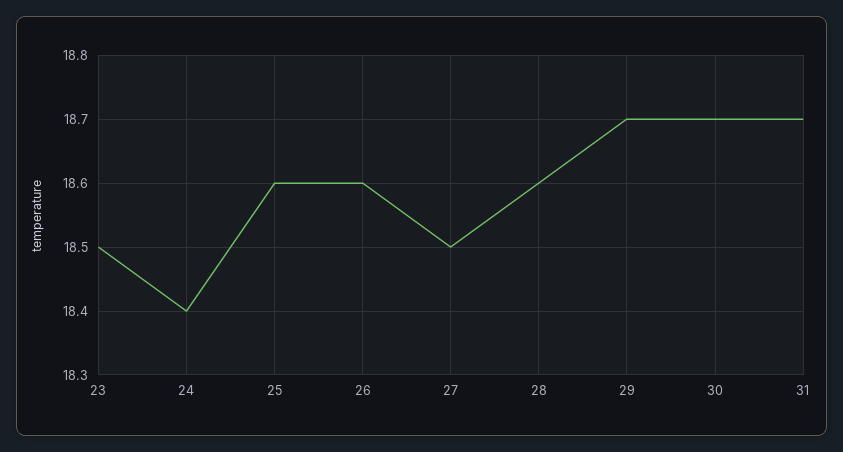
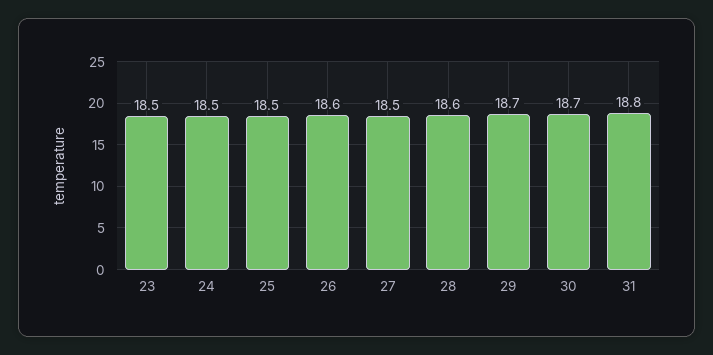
24: 18.4 -> 18.5
25: 18.6 -> 18.5
31: 18.7 -> 18.8

